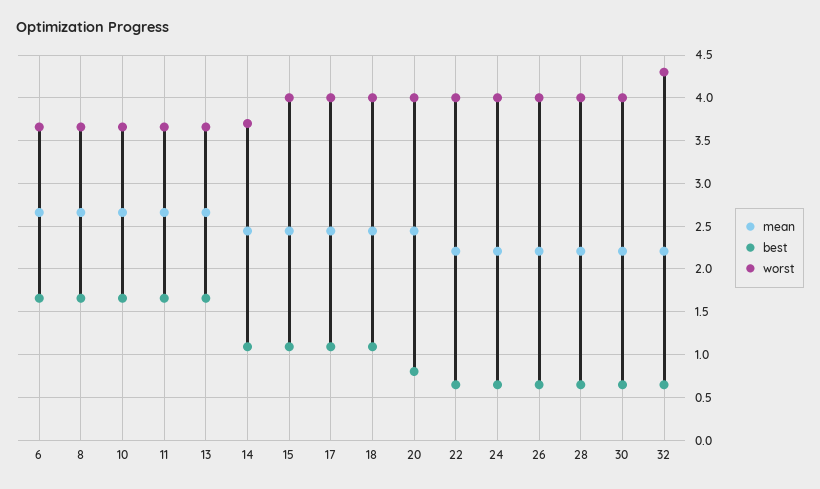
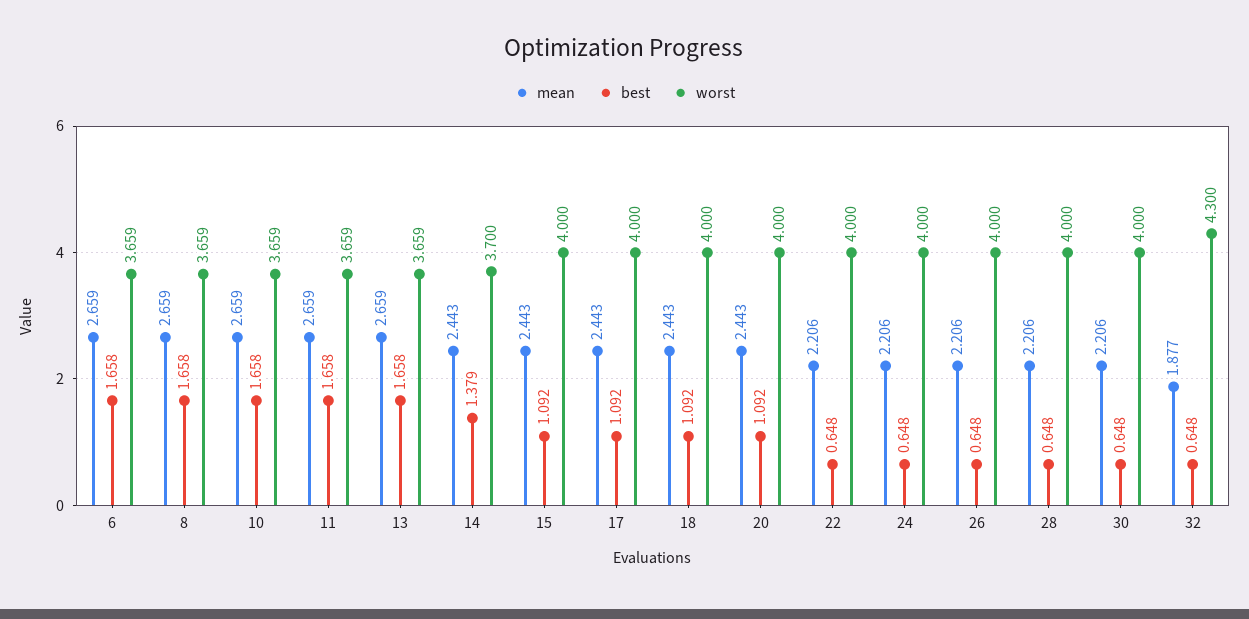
best, 14: 1.1 -> 1.379
best, 20: 0.8 -> 1.092
mean, 32: 2.2 -> 1.877

